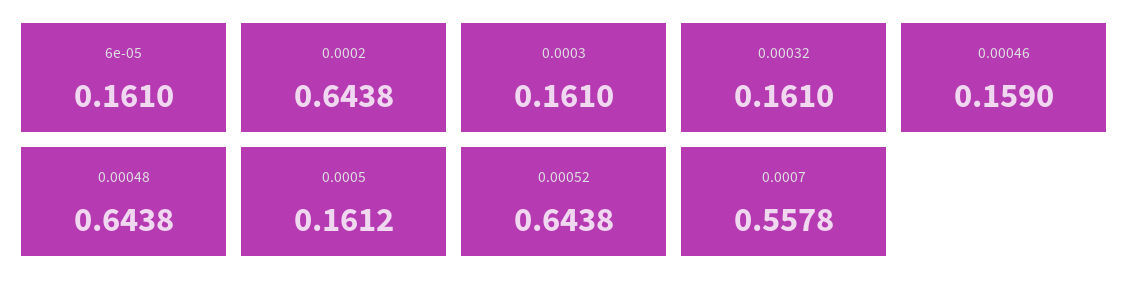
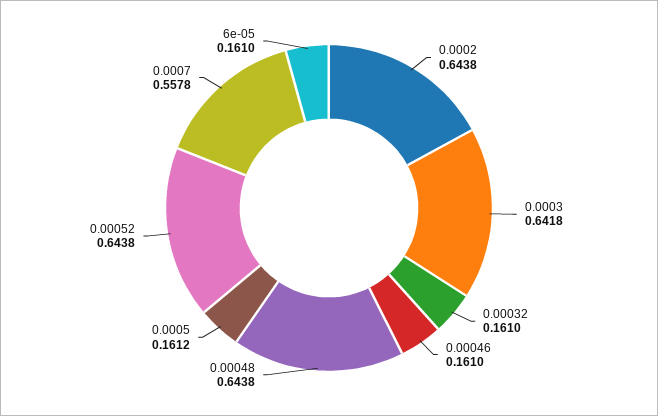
0.0003: 0.161 -> 0.6418
0.00046: 0.159 -> 0.161

